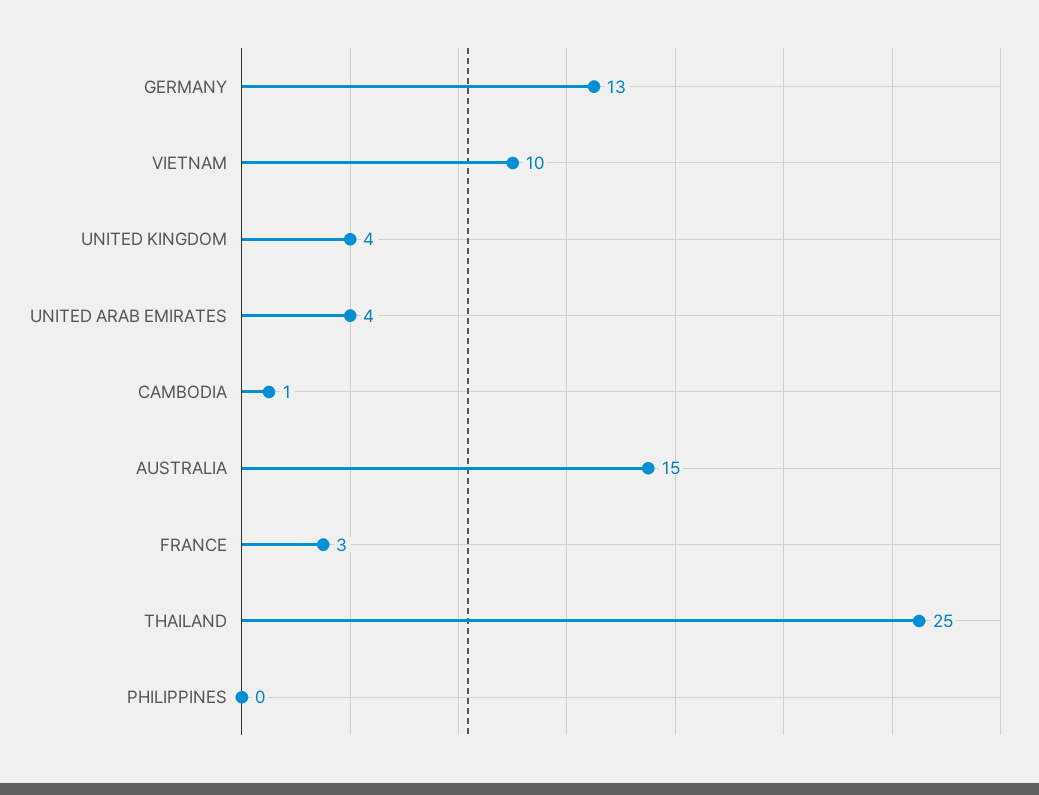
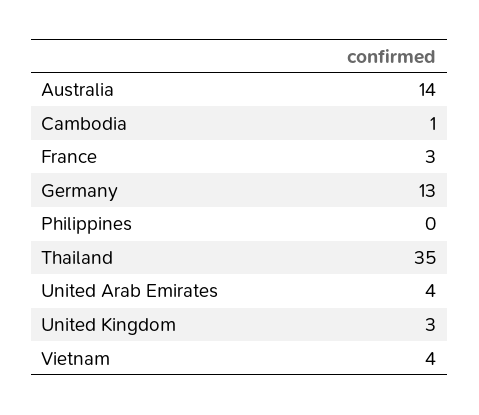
VIETNAM: 10 -> 4
UNITED KINGDOM: 4 -> 3
AUSTRALIA: 15 -> 14
THAILAND: 25 -> 35

